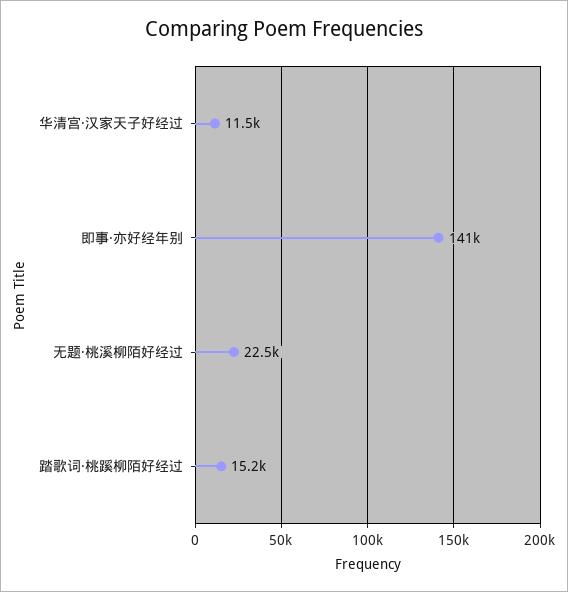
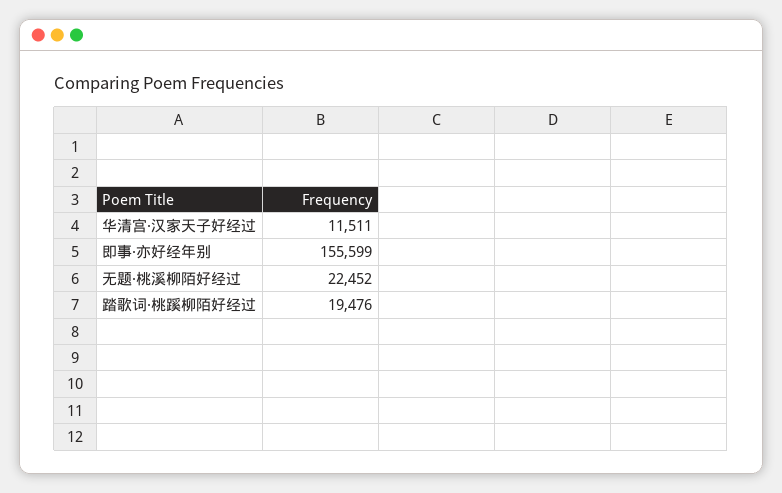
即事·亦好经年别: 141000 -> 155599
踏歌词·桃蹊柳陌好经过: 15200 -> 19476

